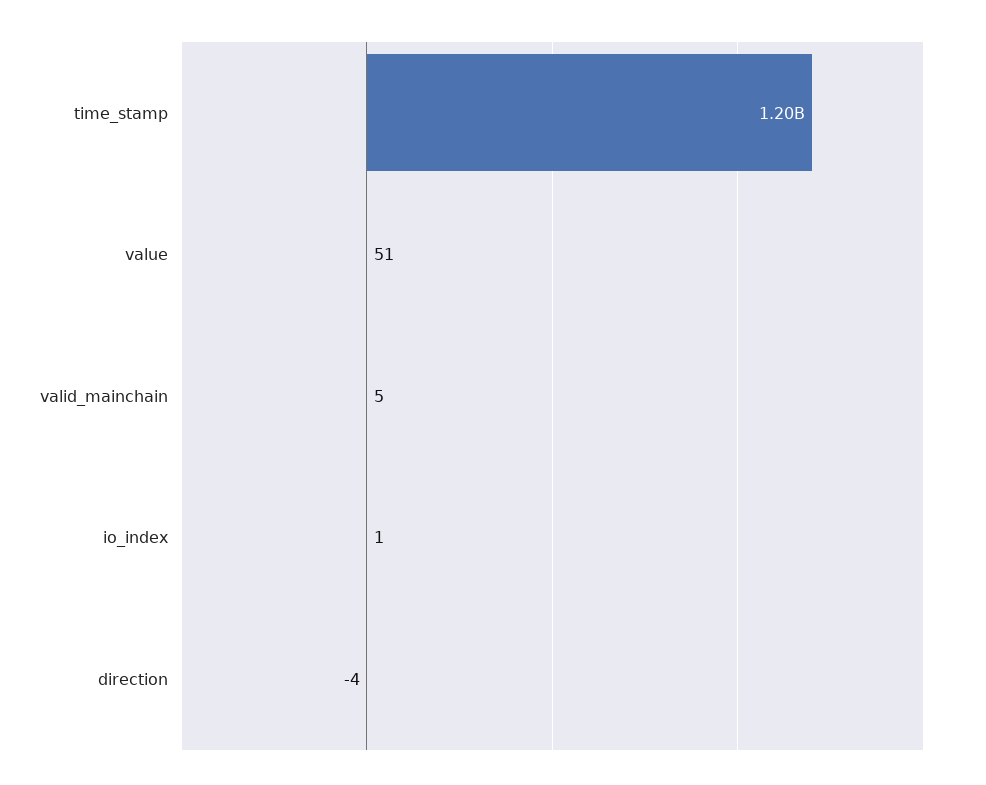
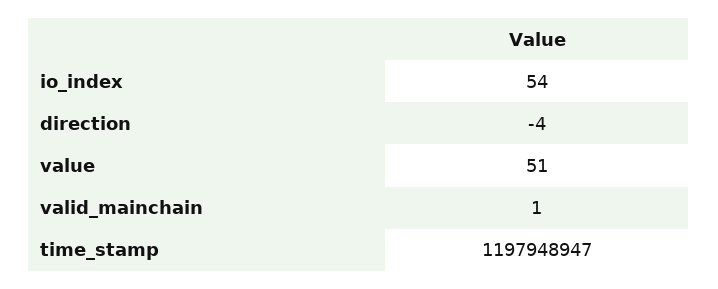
valid_mainchain: 5 -> 1
io_index: 1 -> 54

